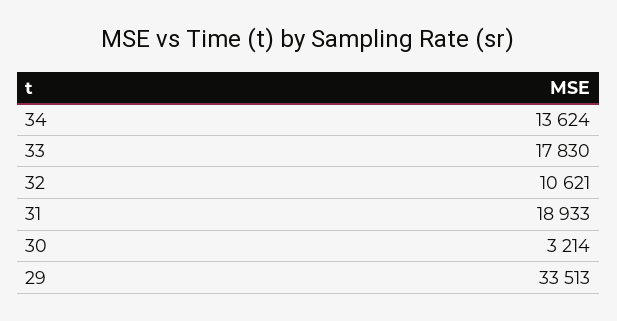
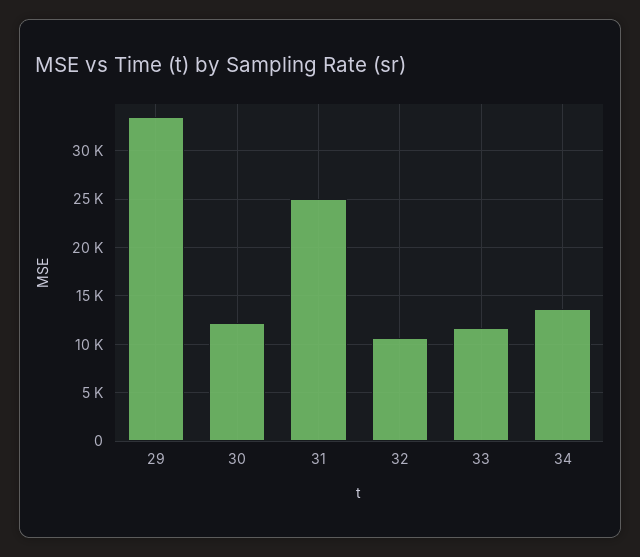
33: 17830 -> 12000
31: 18933 -> 25000
30: 3214 -> 12000

